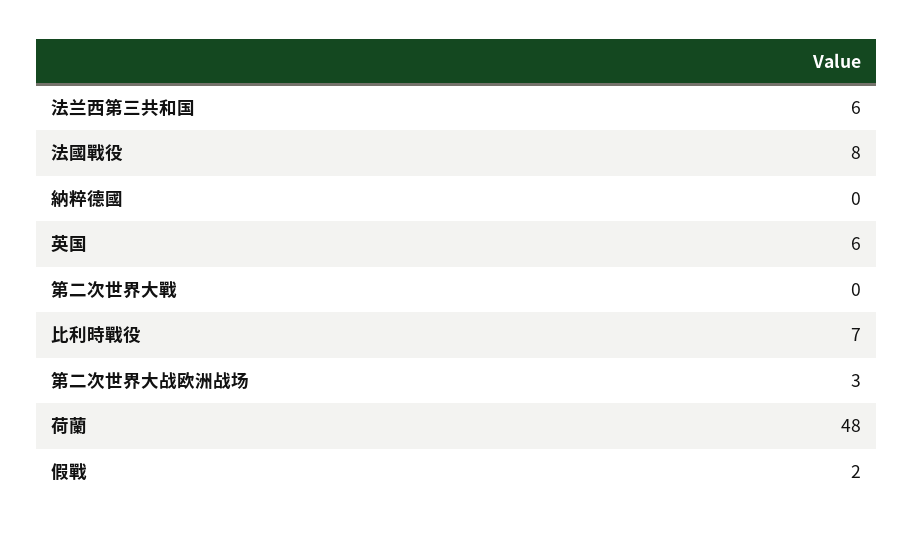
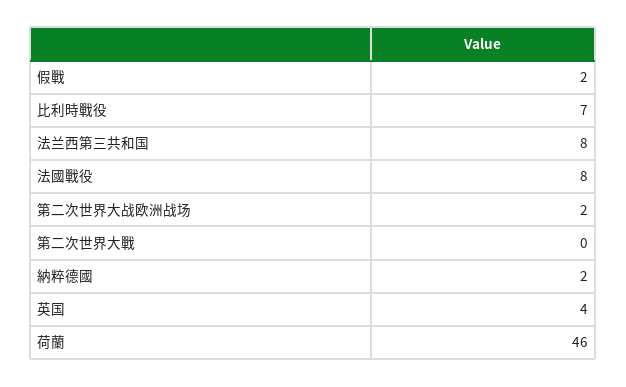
法兰西第三共和国: 6 -> 8
納粹德國: 0 -> 2
英国: 6 -> 4
第二次世界大战欧洲战场: 3 -> 2
荷蘭: 48 -> 46

